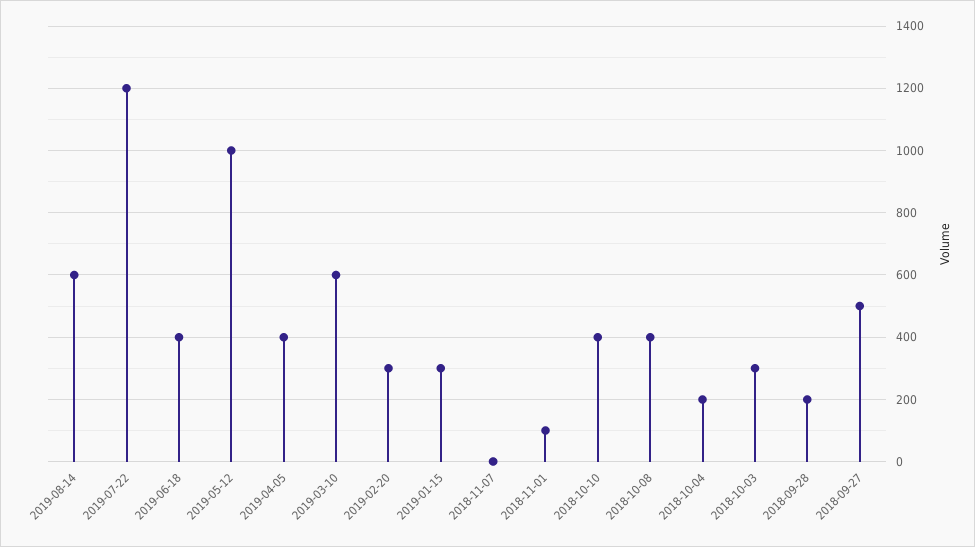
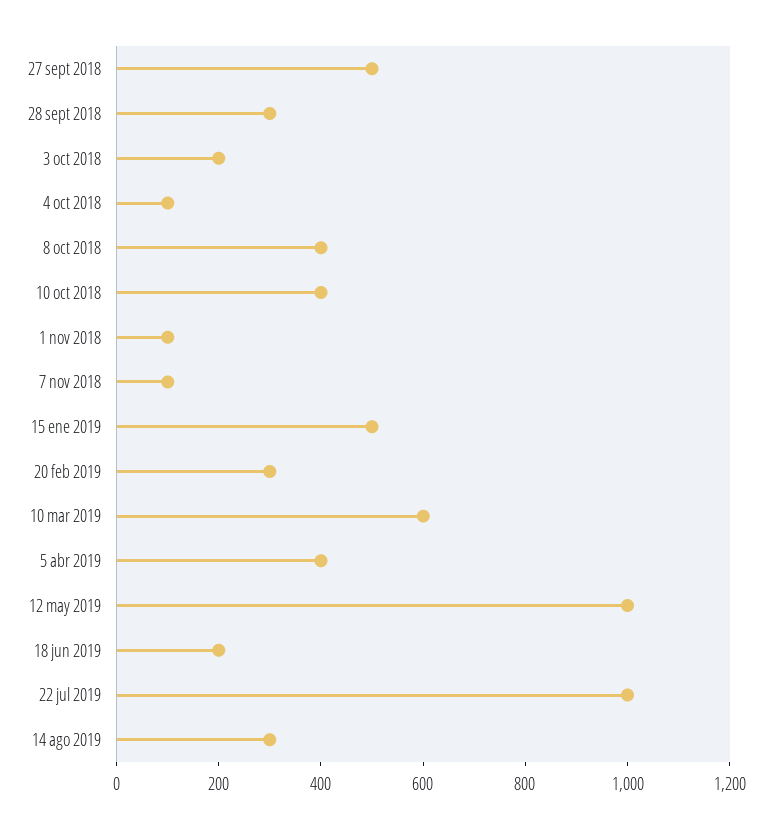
2019-08-14: 600 -> 300
2019-07-22: 1200 -> 1000
2019-06-18: 400 -> 200
2019-01-15: 300 -> 500
2018-11-07: 0 -> 100
2018-10-04: 200 -> 100
2018-10-03: 300 -> 200
2018-09-28: 200 -> 300

